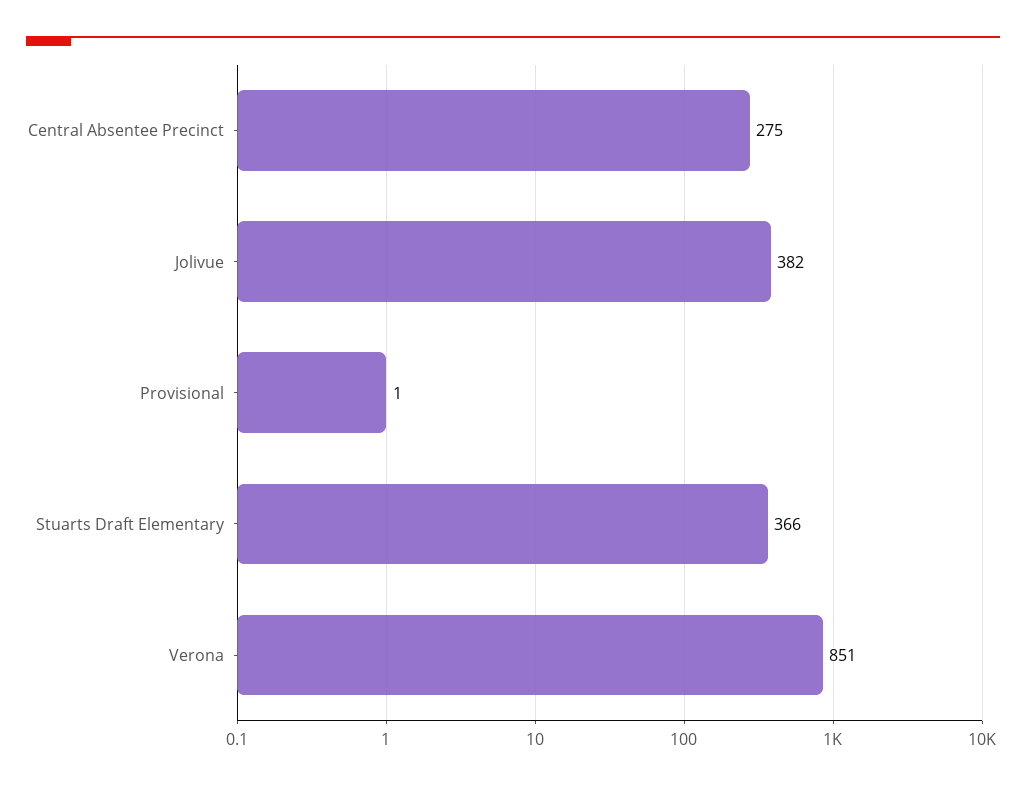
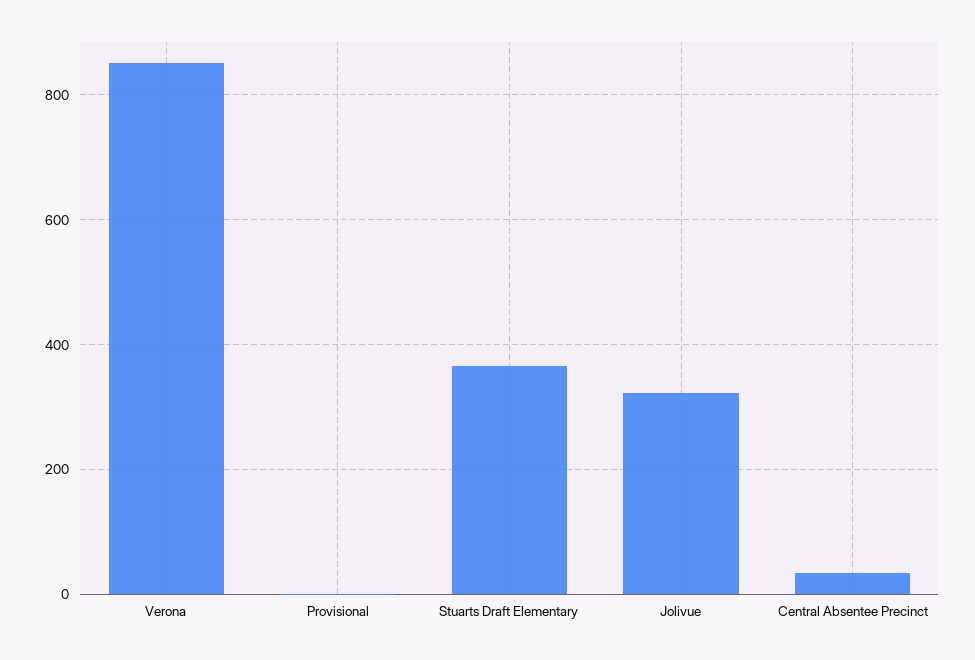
Central Absentee Precinct: 275 -> 40
Jolivue: 382 -> 320

